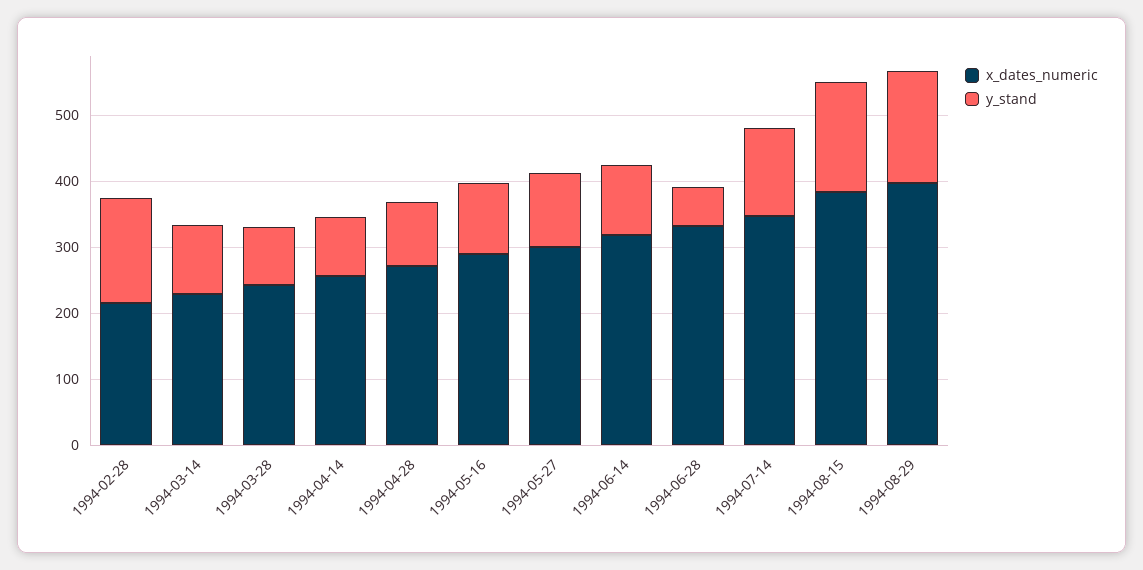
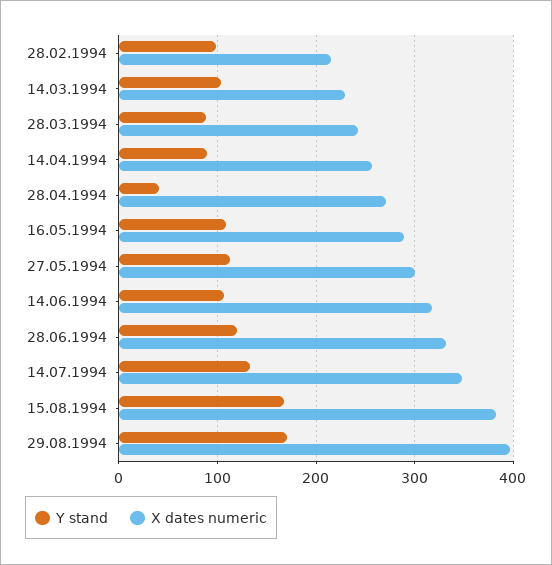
y_stand, 1994-02-28: 160 -> 100
y_stand, 1994-04-28: 100 -> 40
y_stand, 1994-06-28: 60 -> 120

